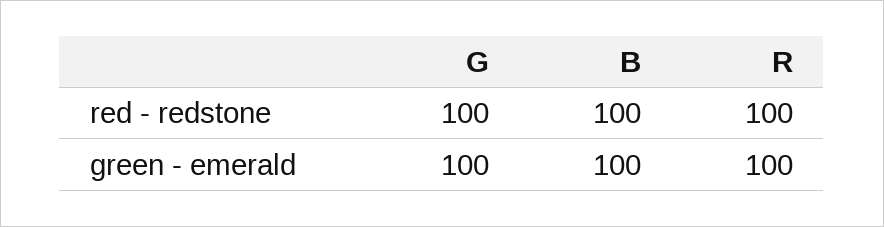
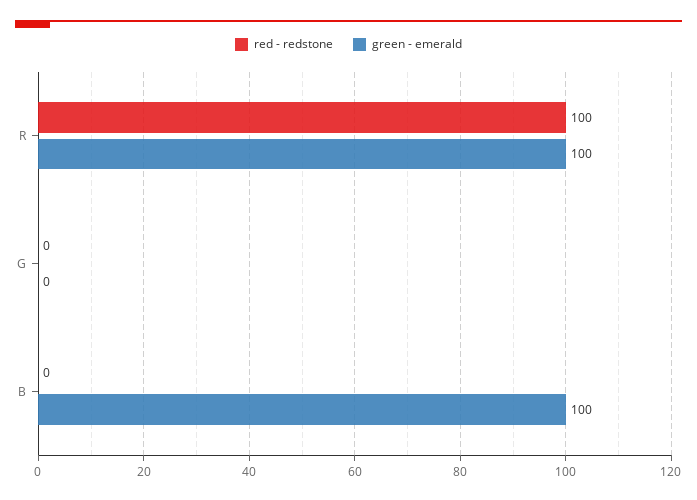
red - redstone, G: 100 -> 0
red - redstone, B: 100 -> 0
green - emerald, G: 100 -> 0

